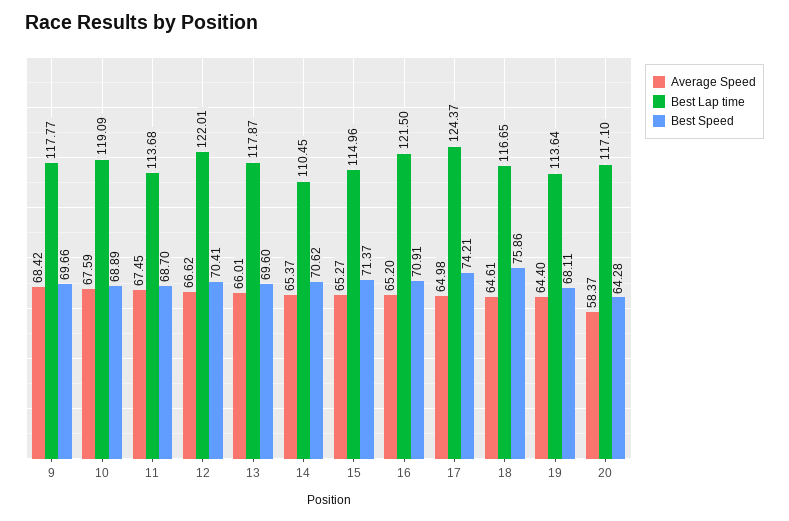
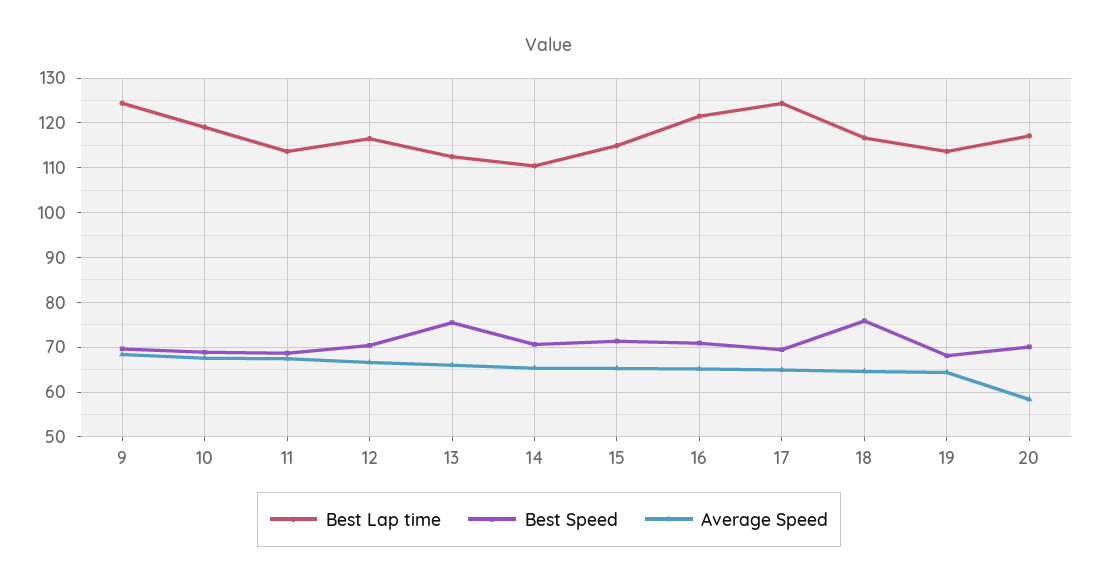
Best Lap time, 9: 117.77 -> 124
Best Lap time, 12: 122.01 -> 116
Best Lap time, 13: 117.87 -> 112
Best Speed, 13: 69.6 -> 76
Best Speed, 17: 74.21 -> 70
Best Speed, 20: 64.28 -> 70

